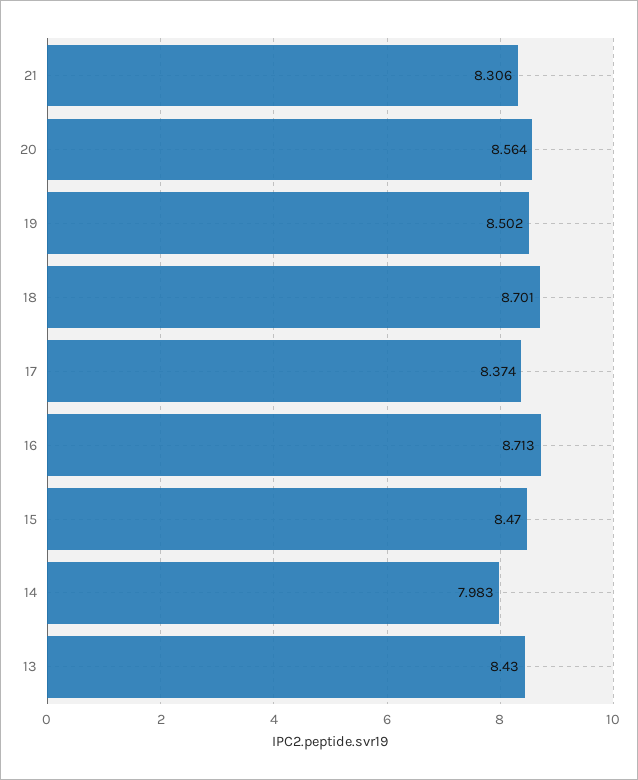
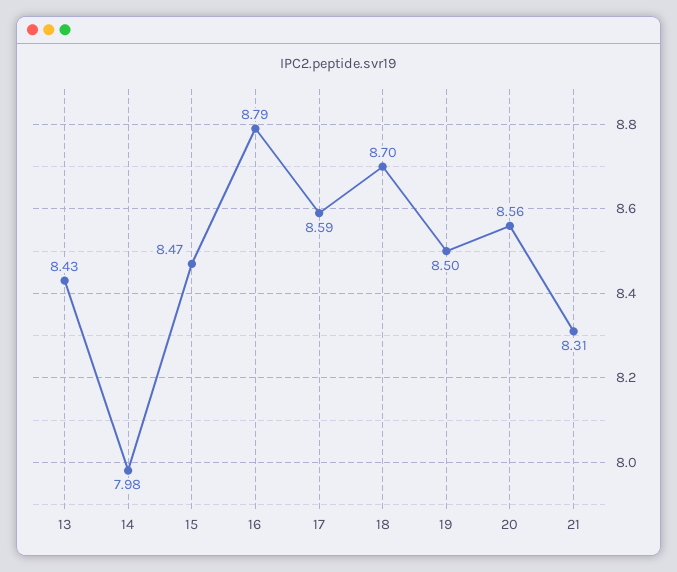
17: 8.374 -> 8.59
16: 8.713 -> 8.79

